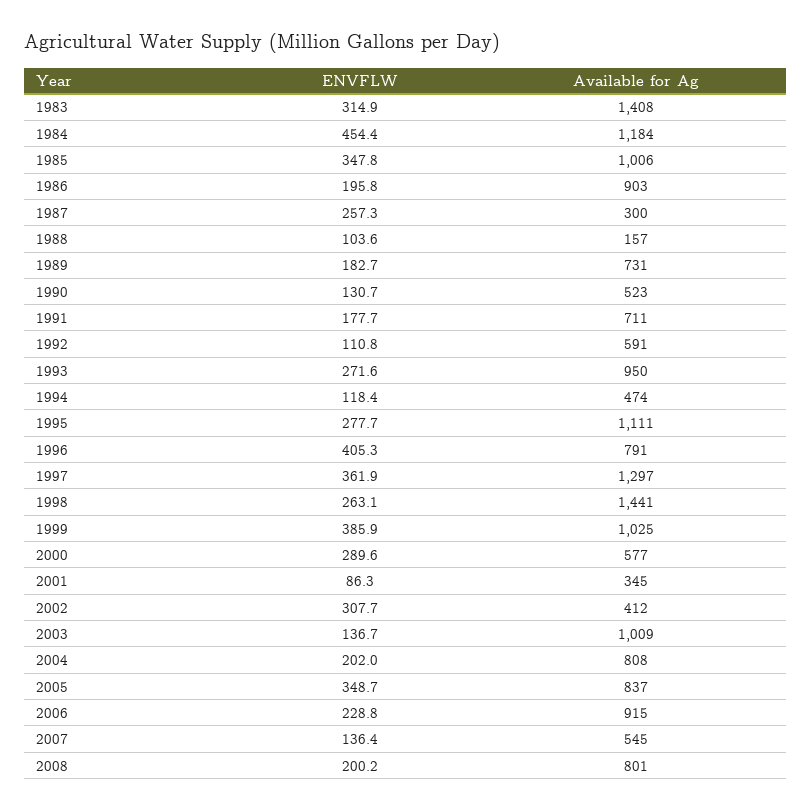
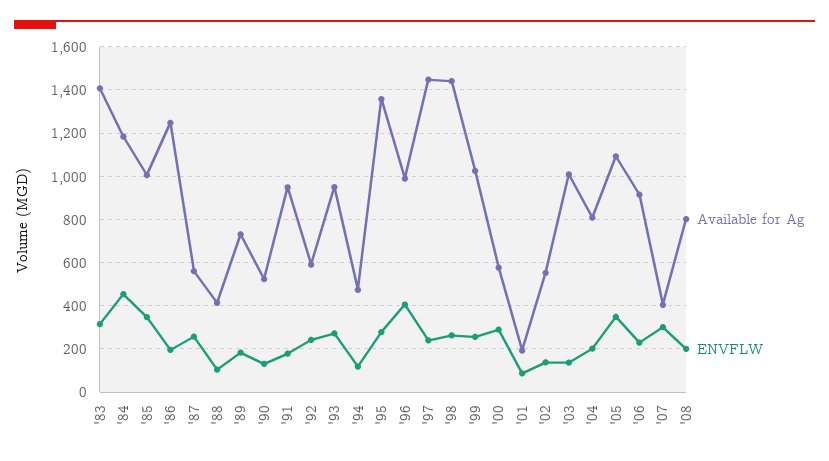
Available for Ag, 1986: 903 -> 1250
Available for Ag, 1987: 300 -> 550
Available for Ag, 1988: 157 -> 400
Available for Ag, 1991: 711 -> 950
ENVFLW, 1992: 110.8 -> 250
Available for Ag, 1995: 1111 -> 1350
Available for Ag, 1996: 791 -> 1000
ENVFLW, 1997: 361.9 -> 250
Available for Ag, 1997: 1297 -> 1450
ENVFLW, 1999: 385.9 -> 250
Available for Ag, 2001: 345 -> 200
ENVFLW, 2002: 307.7 -> 150
Available for Ag, 2002: 412 -> 550
Available for Ag, 2005: 837 -> 1100
ENVFLW, 2007: 136.4 -> 300
Available for Ag, 2007: 545 -> 400

